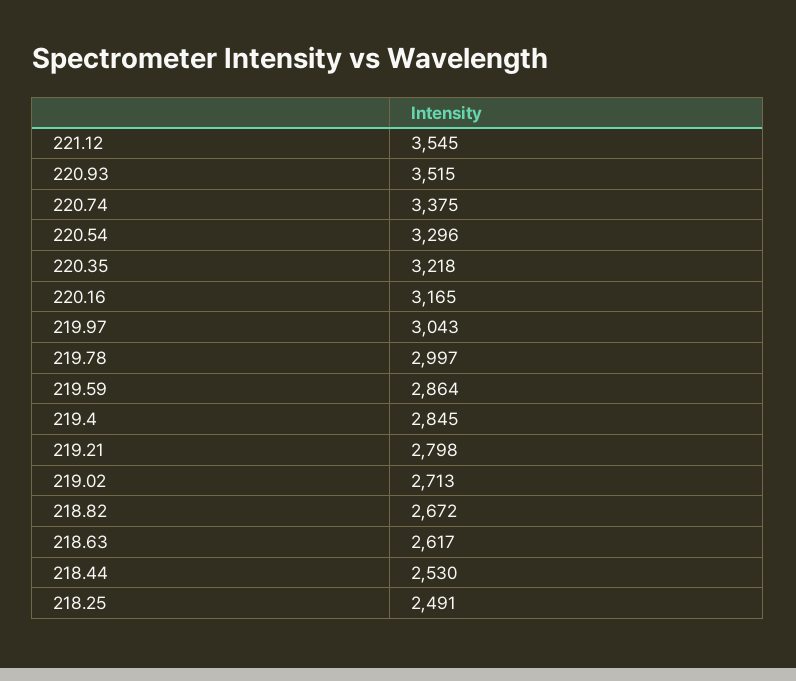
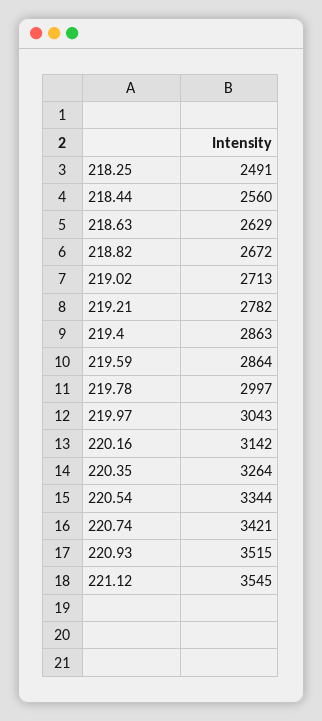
220.74: 3375 -> 3421
220.54: 3296 -> 3344
220.35: 3218 -> 3264
220.16: 3165 -> 3142
219.4: 2845 -> 2863
219.21: 2798 -> 2782
218.63: 2617 -> 2629
218.44: 2530 -> 2560

